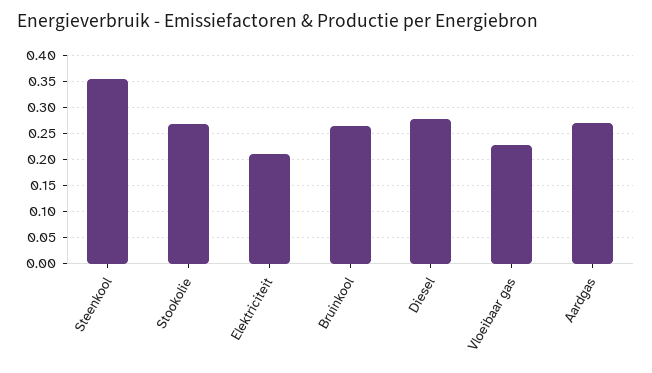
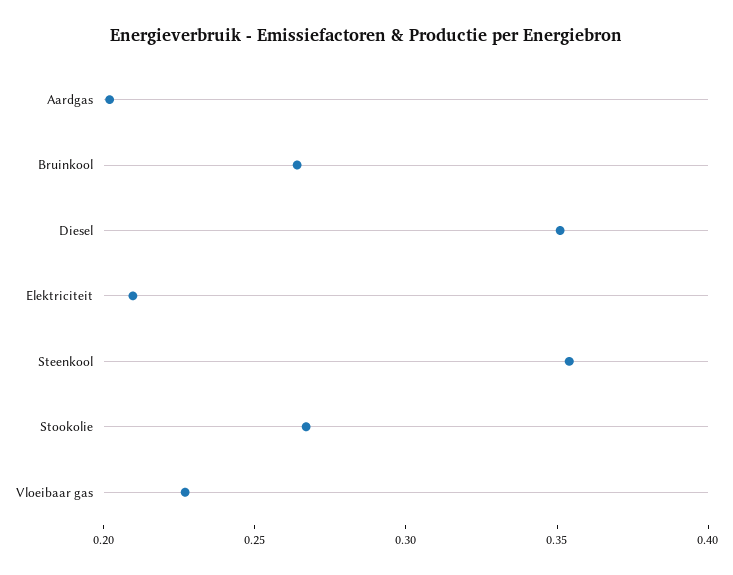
Diesel: 0.275 -> 0.35
Aardgas: 0.275 -> 0.2

